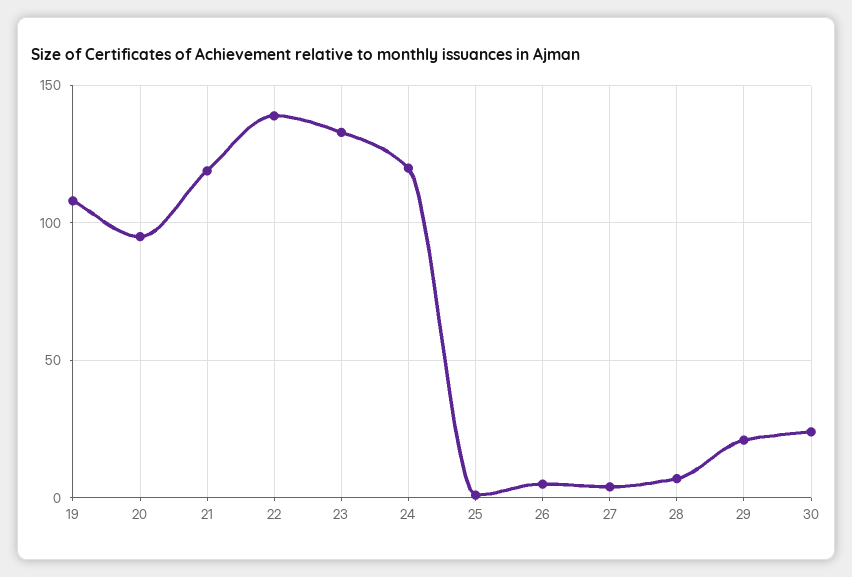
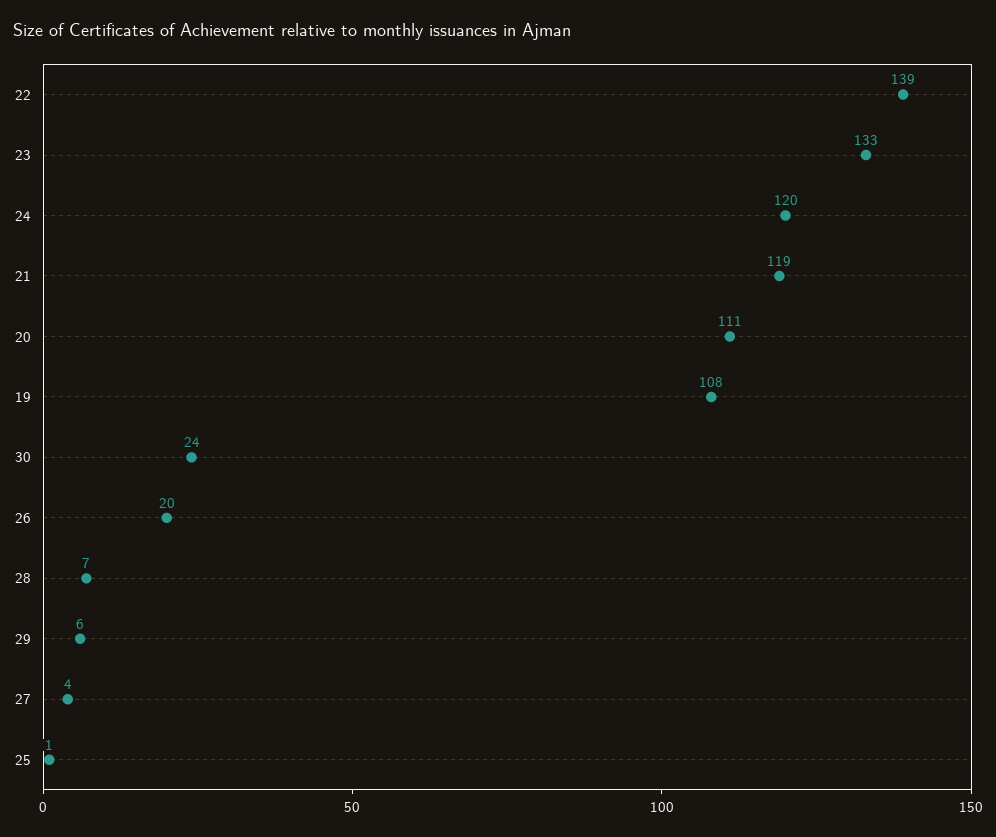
20: 95 -> 111
26: 5 -> 20
29: 20 -> 6

